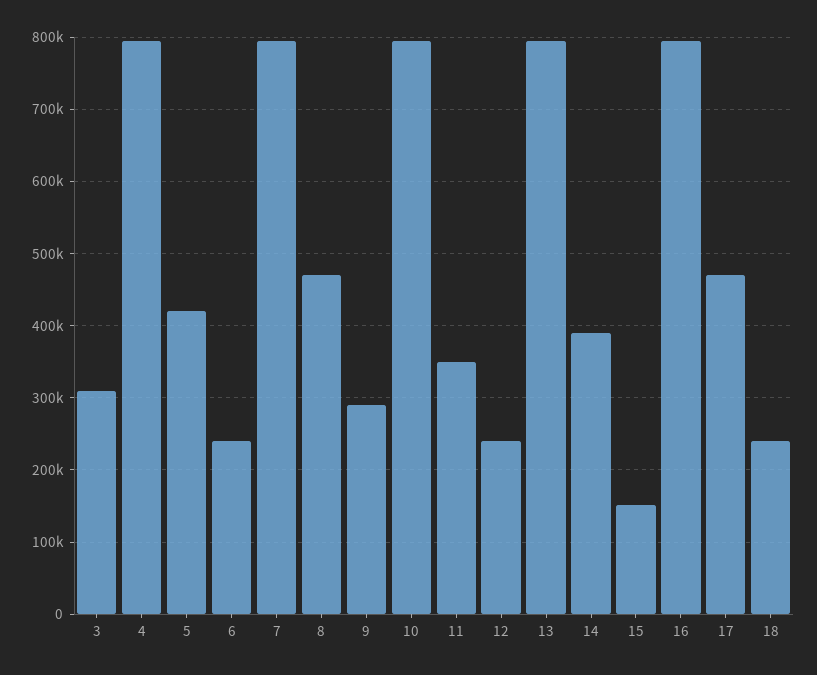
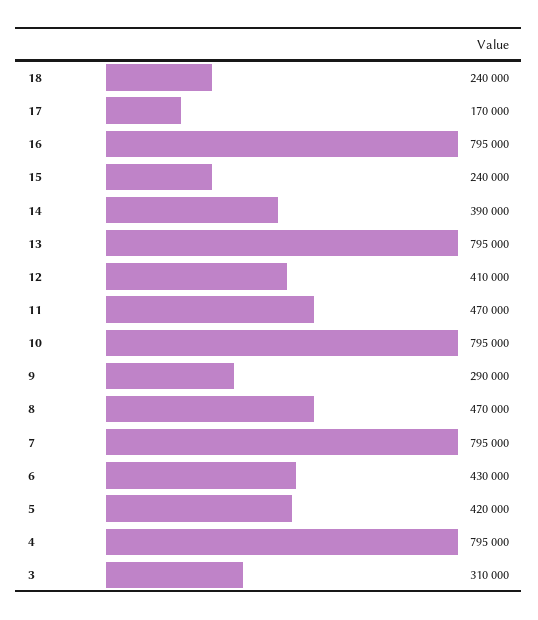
6: 240000 -> 430000
11: 350000 -> 470000
12: 240000 -> 410000
15: 150000 -> 240000
17: 470000 -> 170000

